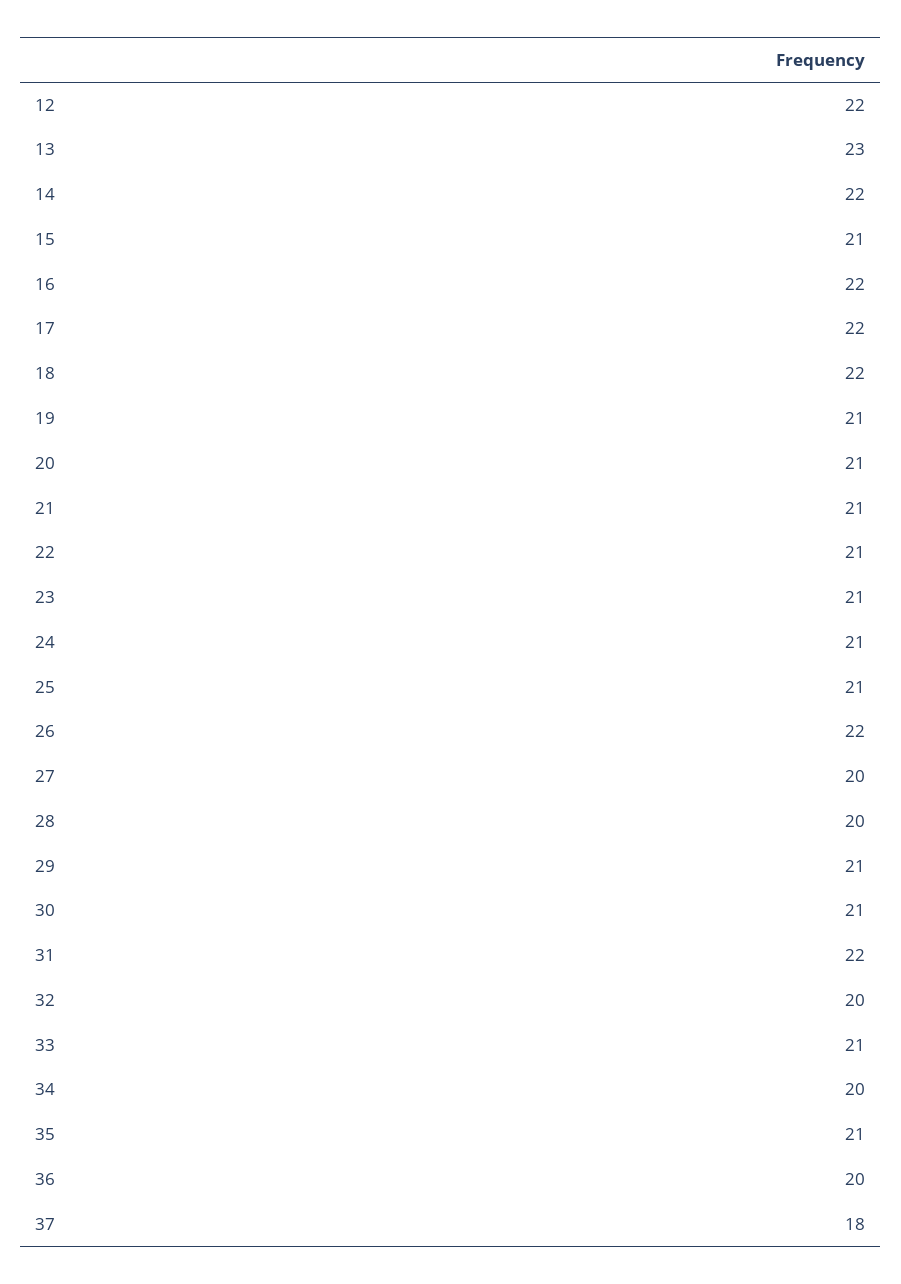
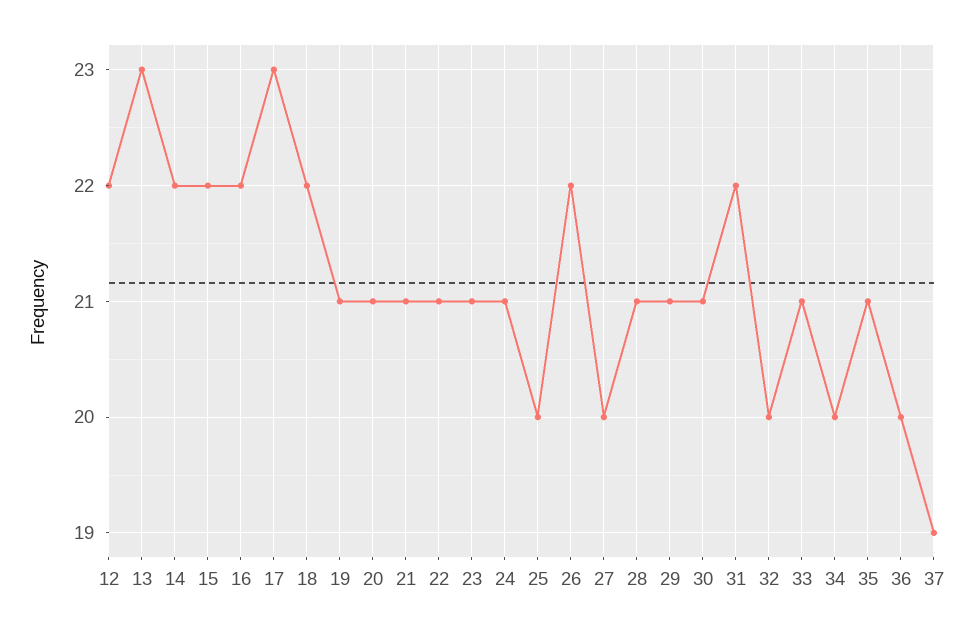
15: 21 -> 22
17: 22 -> 23
25: 21 -> 20
28: 20 -> 21
37: 18 -> 19

